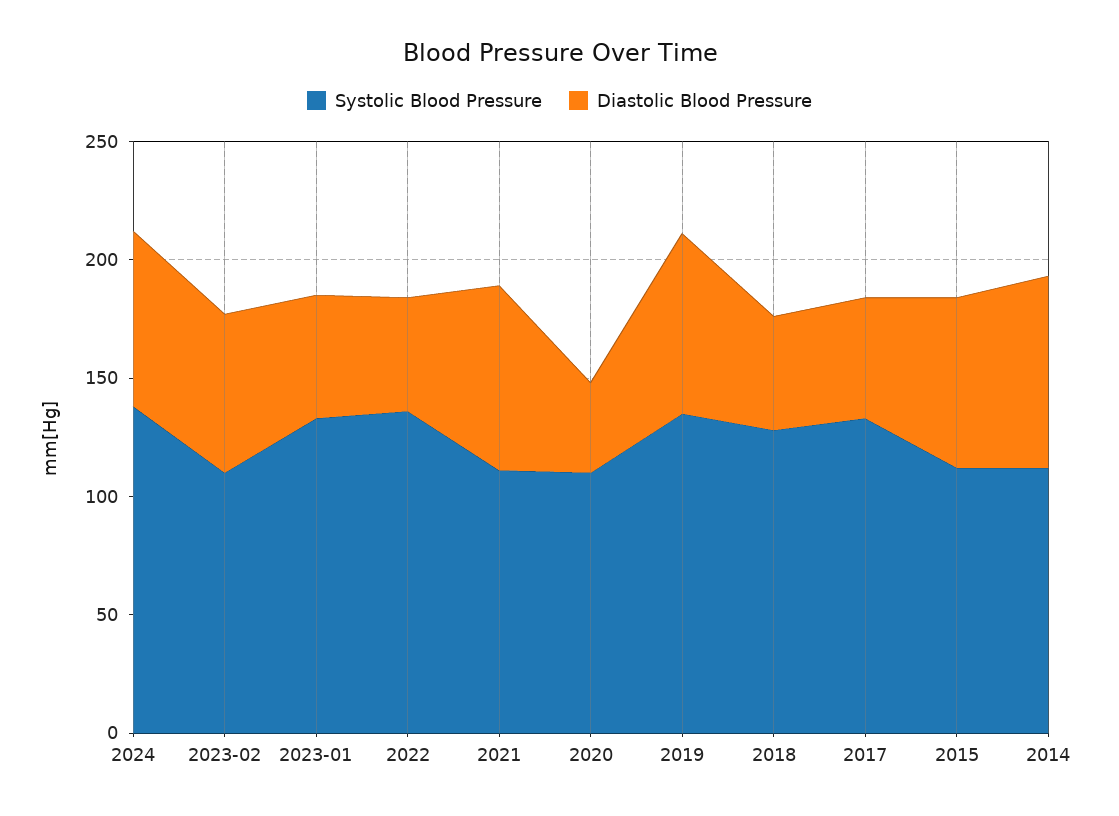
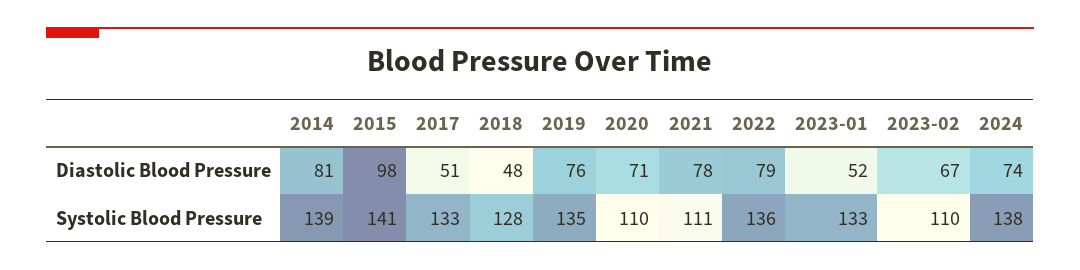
Diastolic Blood Pressure, 2022: 50 -> 79
Diastolic Blood Pressure, 2020: 40 -> 71
Systolic Blood Pressure, 2015: 110 -> 141
Diastolic Blood Pressure, 2015: 70 -> 98
Systolic Blood Pressure, 2014: 110 -> 139

